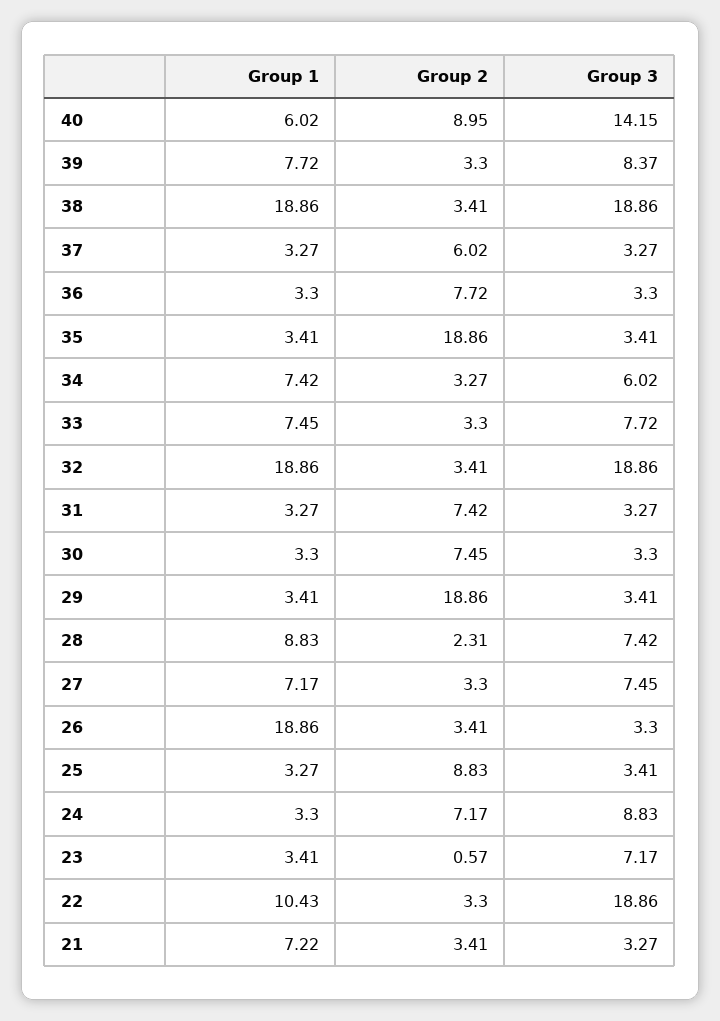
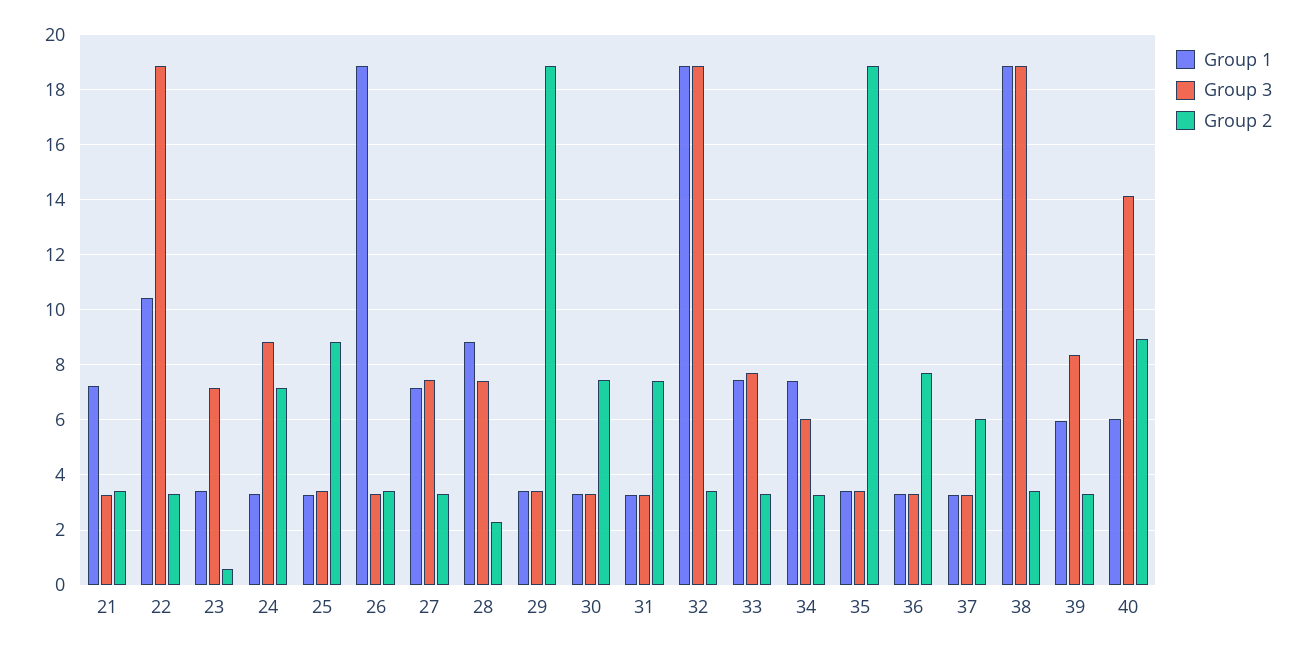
Group 1, 39: 7.72 -> 6

